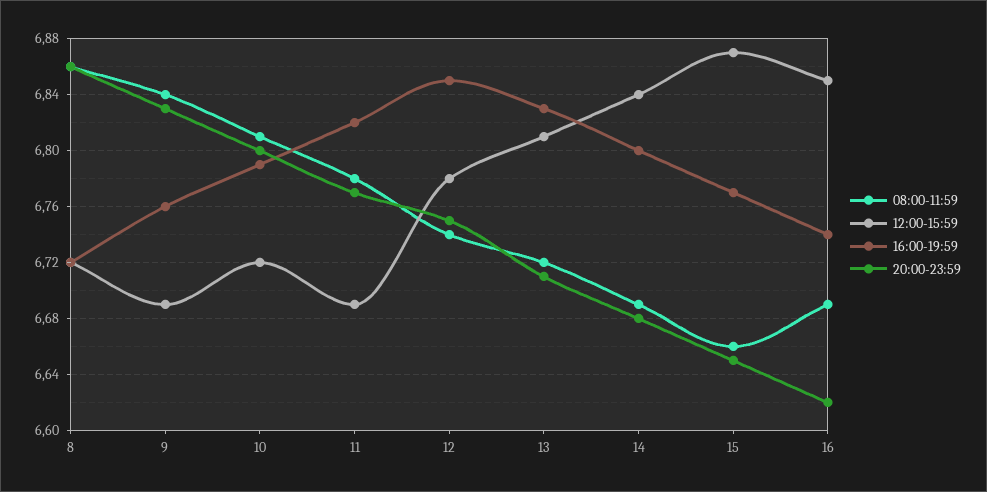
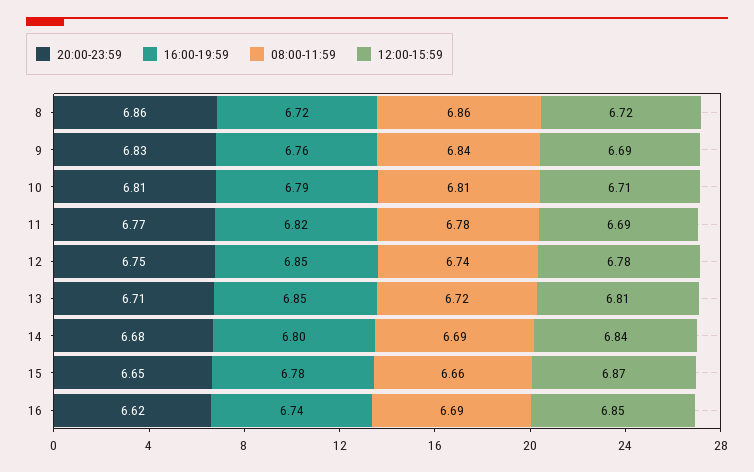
12:00-15:59, 10: 6.72 -> 6.71
20:00-23:59, 10: 6.8 -> 6.81
16:00-19:59, 13: 6.83 -> 6.85
16:00-19:59, 15: 6.77 -> 6.78

